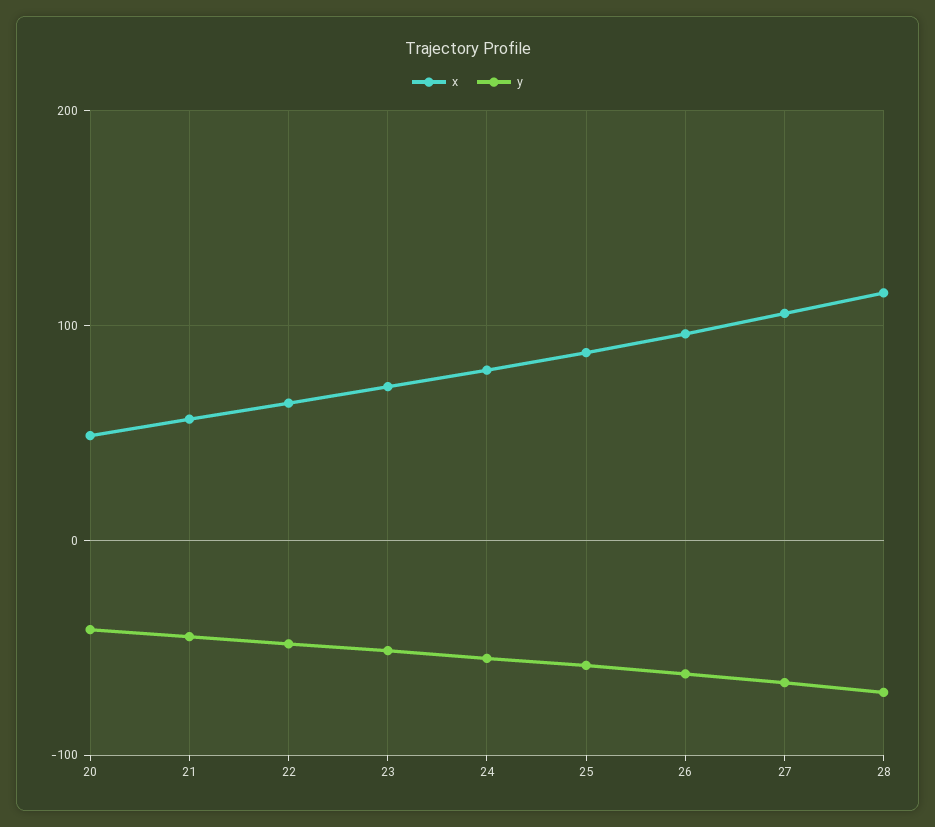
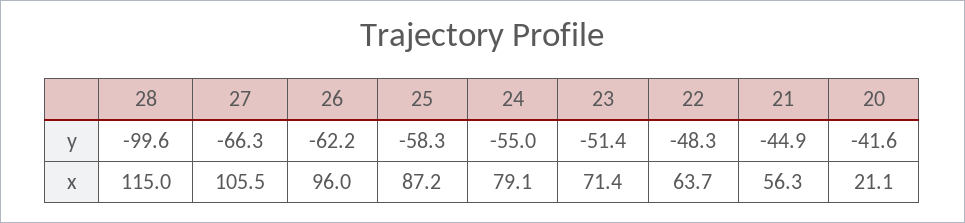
x, 20: 50 -> 21.1
y, 28: -70 -> -99.6

